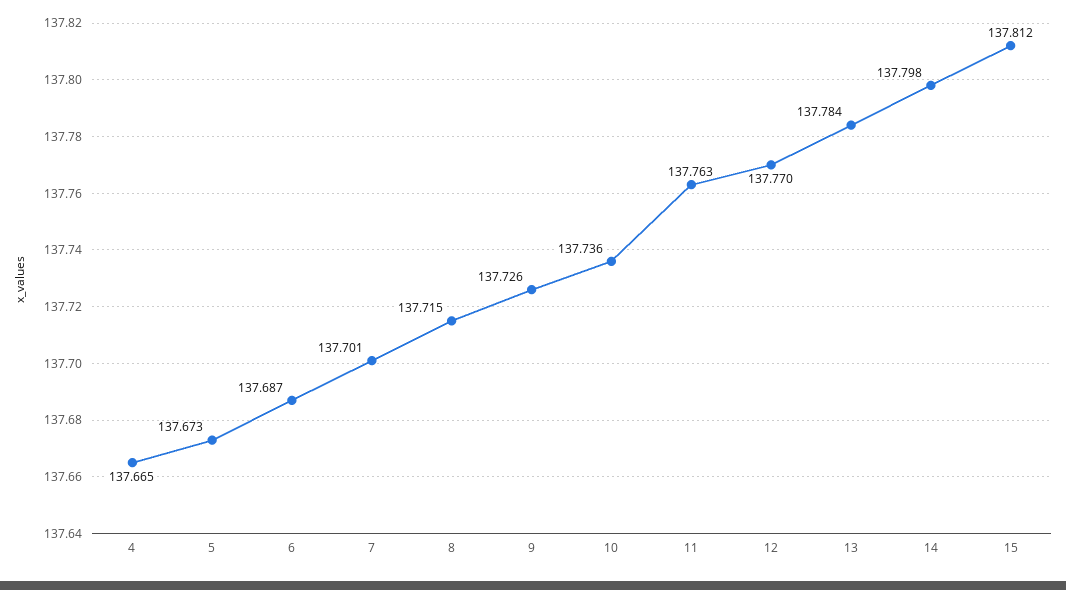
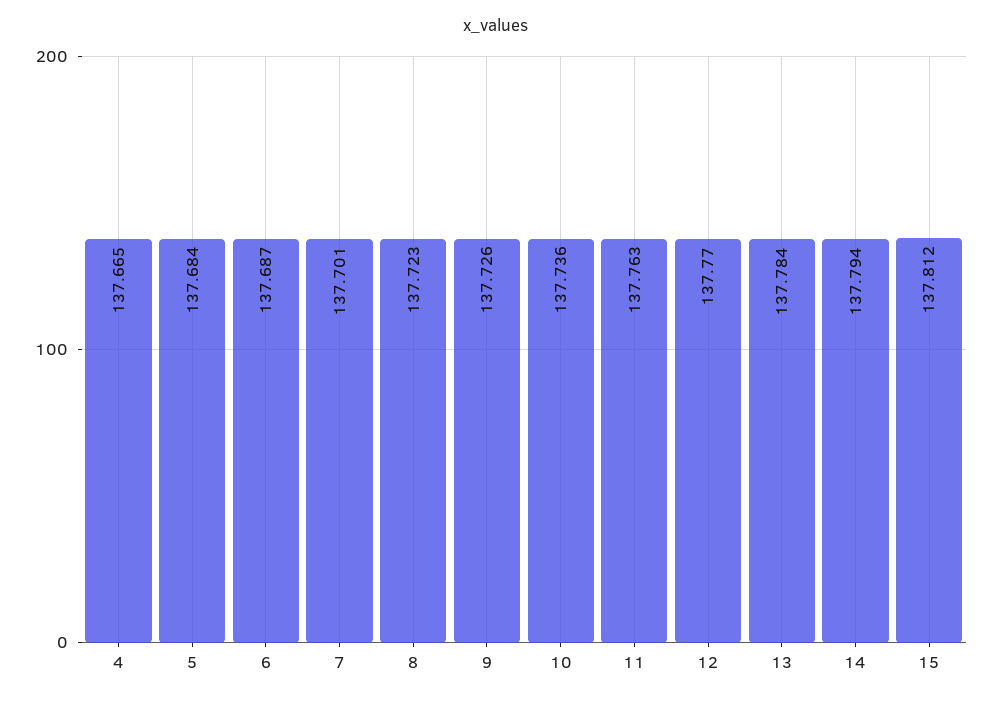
5: 137.673 -> 137.684
8: 137.715 -> 137.723
14: 137.798 -> 137.794

